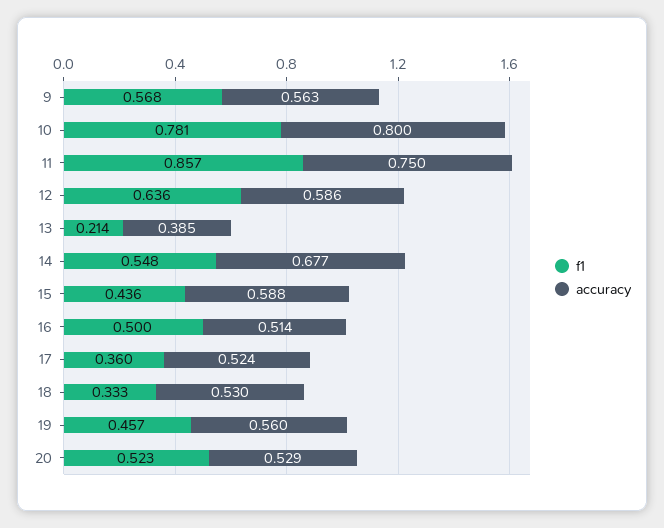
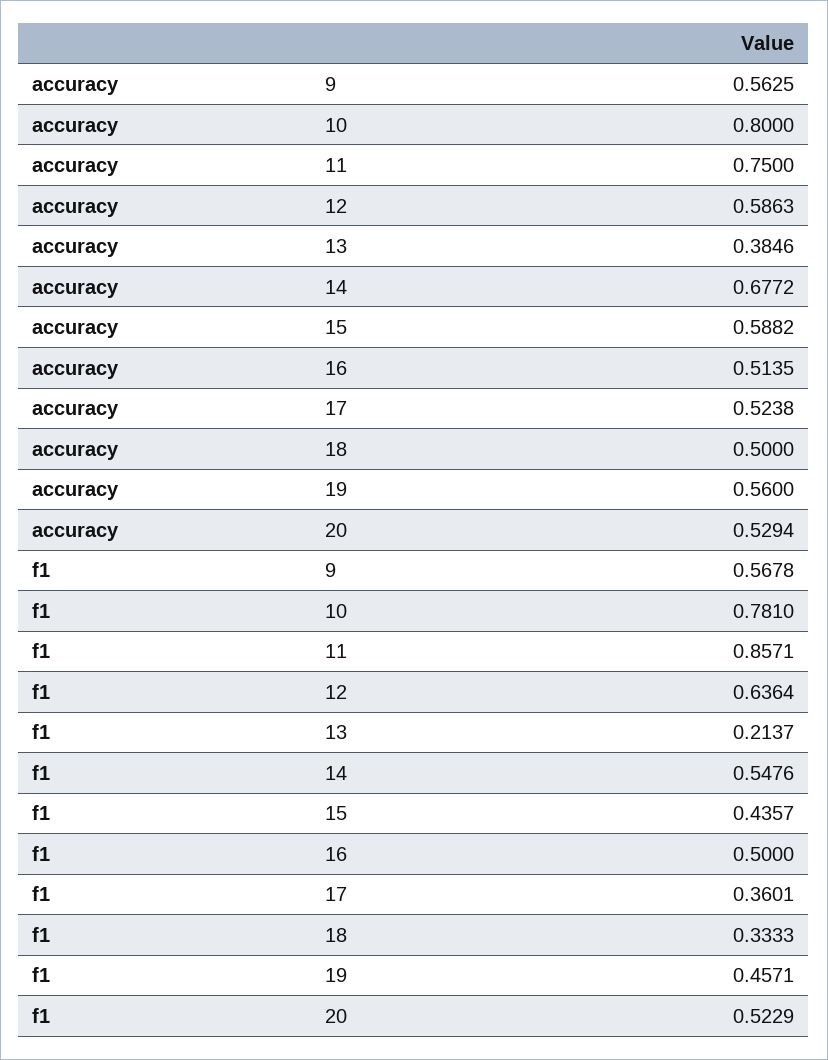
accuracy, 18: 0.53 -> 0.5

